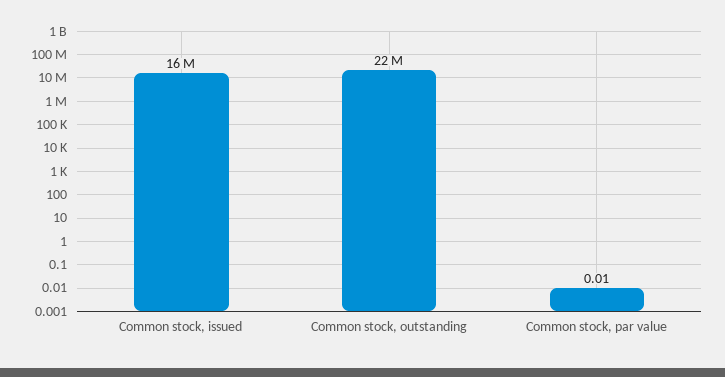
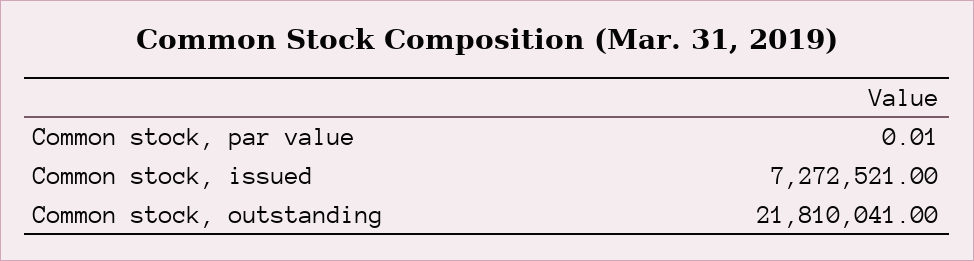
Common stock, issued: 16000000 -> 7272521

